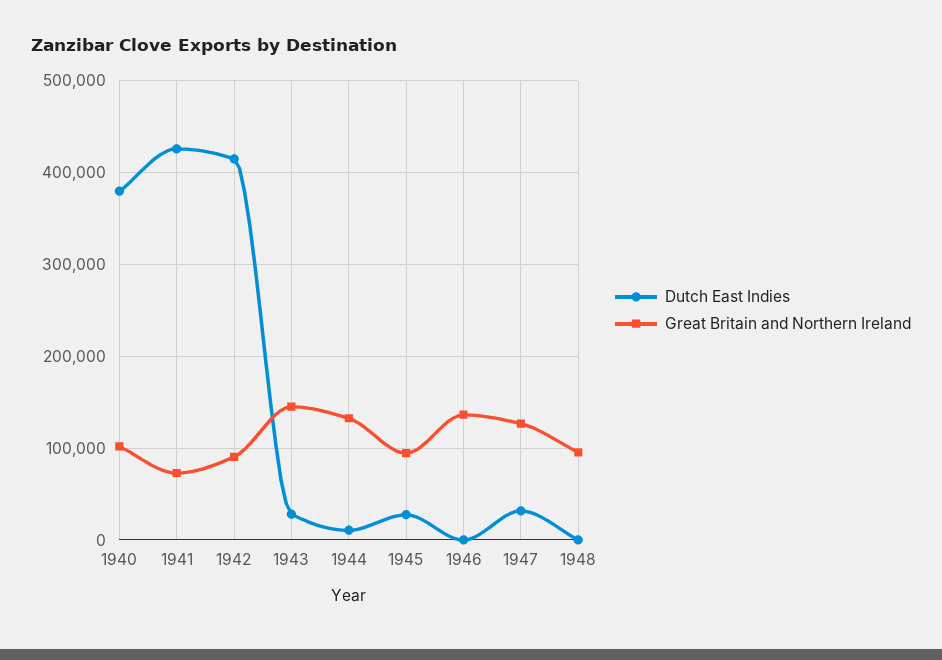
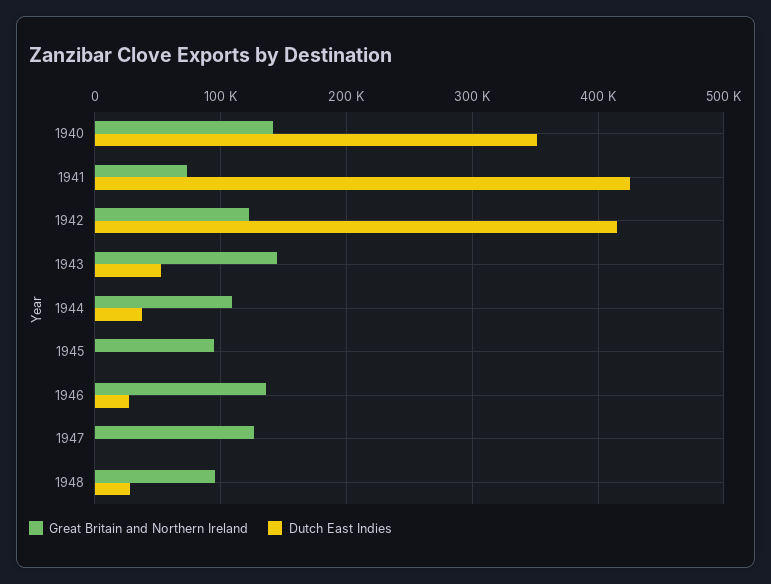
Dutch East Indies, 1940: 380000 -> 350000
Great Britain and Northern Ireland, 1940: 100000 -> 140000
Great Britain and Northern Ireland, 1942: 90000 -> 120000
Dutch East Indies, 1943: 30000 -> 50000
Dutch East Indies, 1944: 10000 -> 40000
Great Britain and Northern Ireland, 1944: 130000 -> 110000
Dutch East Indies, 1945: 30000 -> 0
Dutch East Indies, 1946: 0 -> 30000
Dutch East Indies, 1947: 30000 -> 0
Dutch East Indies, 1948: 0 -> 30000

